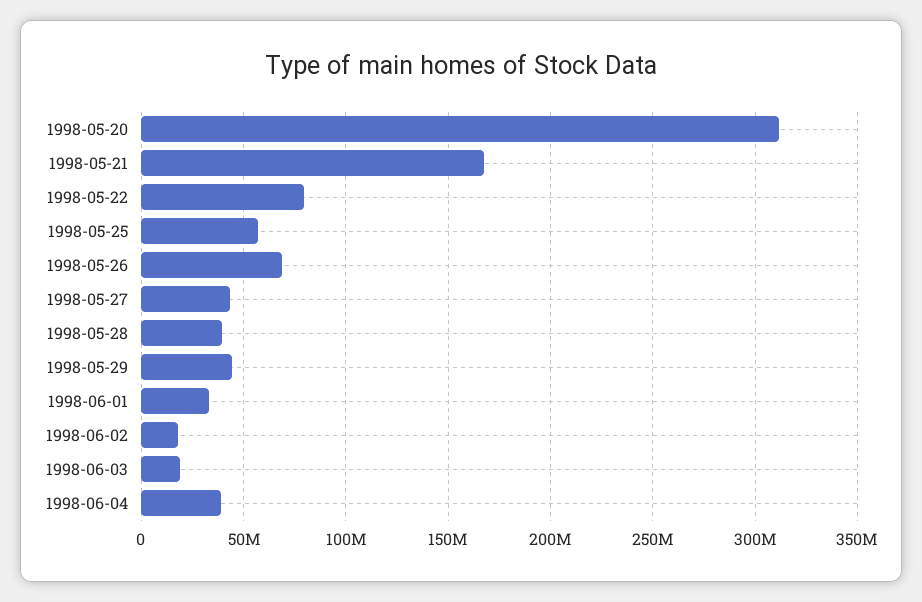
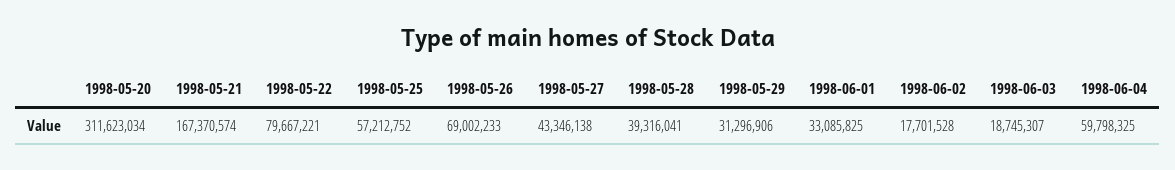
1998-05-29: 45000000 -> 31296906
1998-06-04: 40000000 -> 59798325

